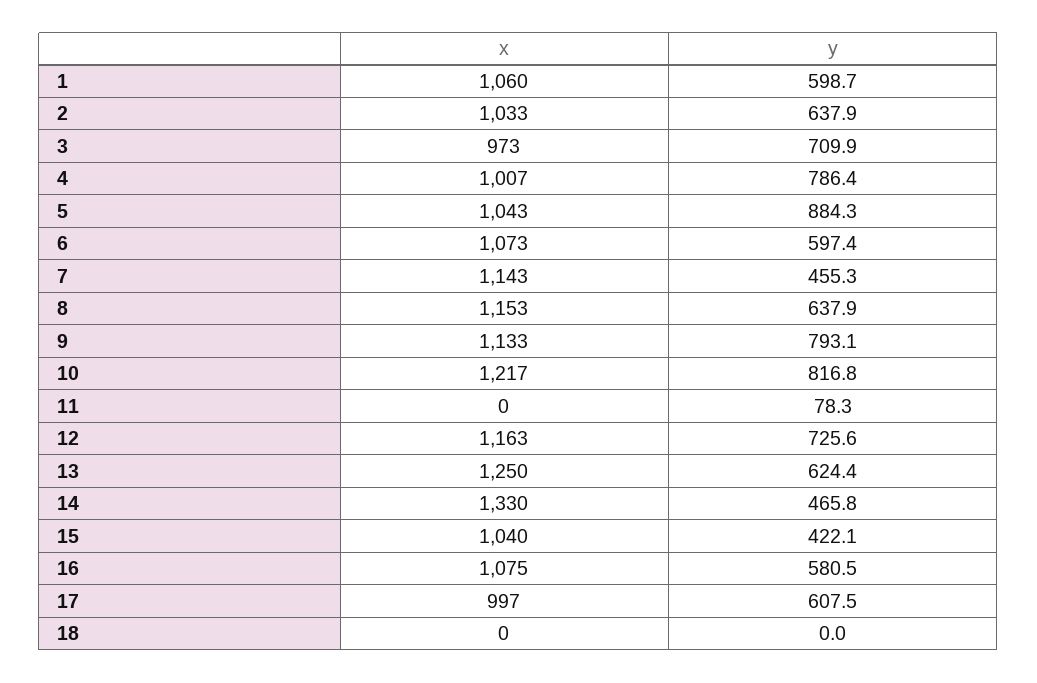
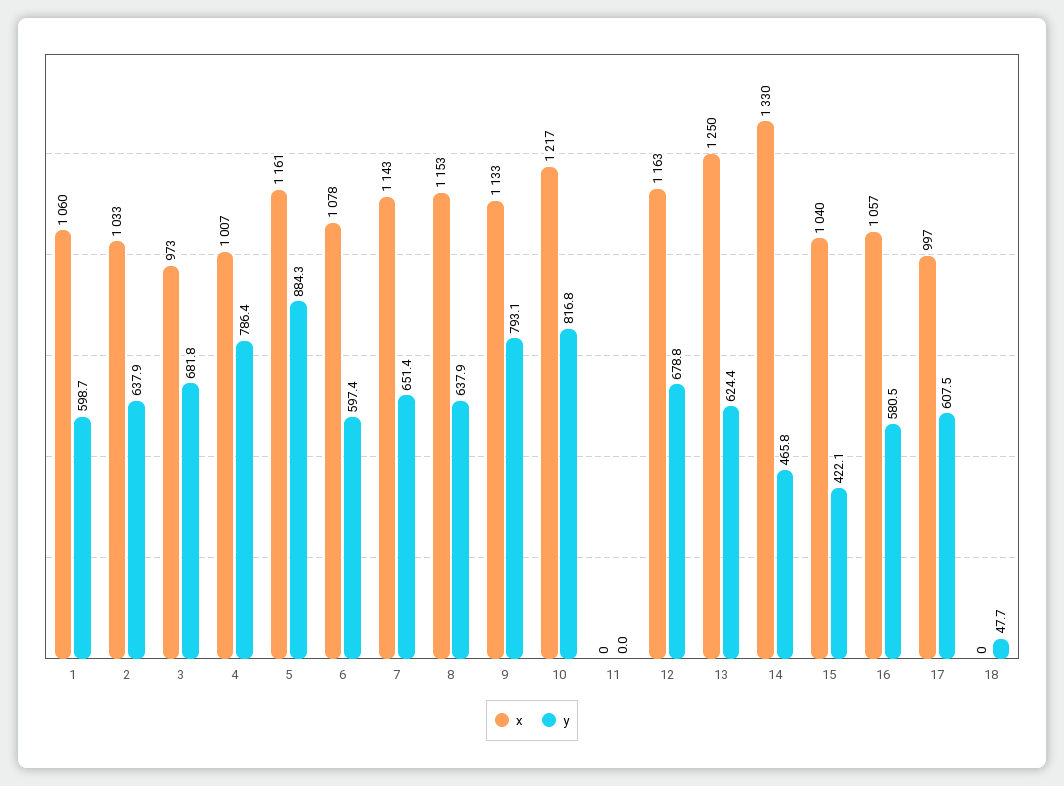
y, 3: 709.9 -> 681.8
x, 5: 1043 -> 1161
x, 6: 1073 -> 1078
y, 7: 455.3 -> 651.4
y, 11: 78.3 -> 0
y, 12: 725.6 -> 678.8
x, 16: 1075 -> 1057
y, 18: 0 -> 47.7

